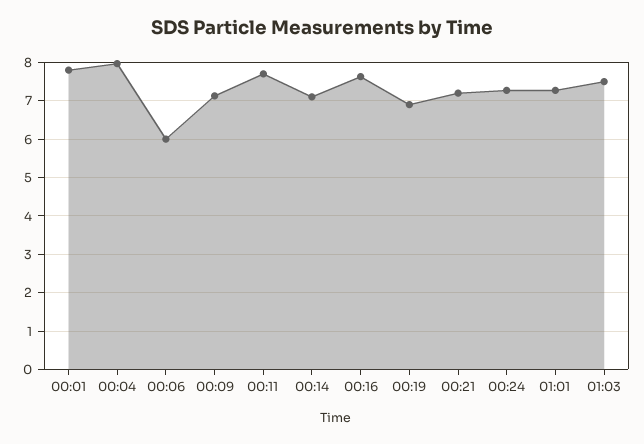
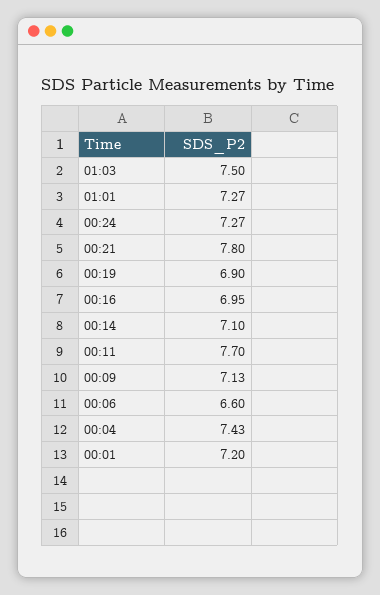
00:01: 7.8 -> 7.2
00:04: 8 -> 7.43
00:06: 6 -> 6.6
00:16: 7.6 -> 6.95
00:21: 7.2 -> 7.8

